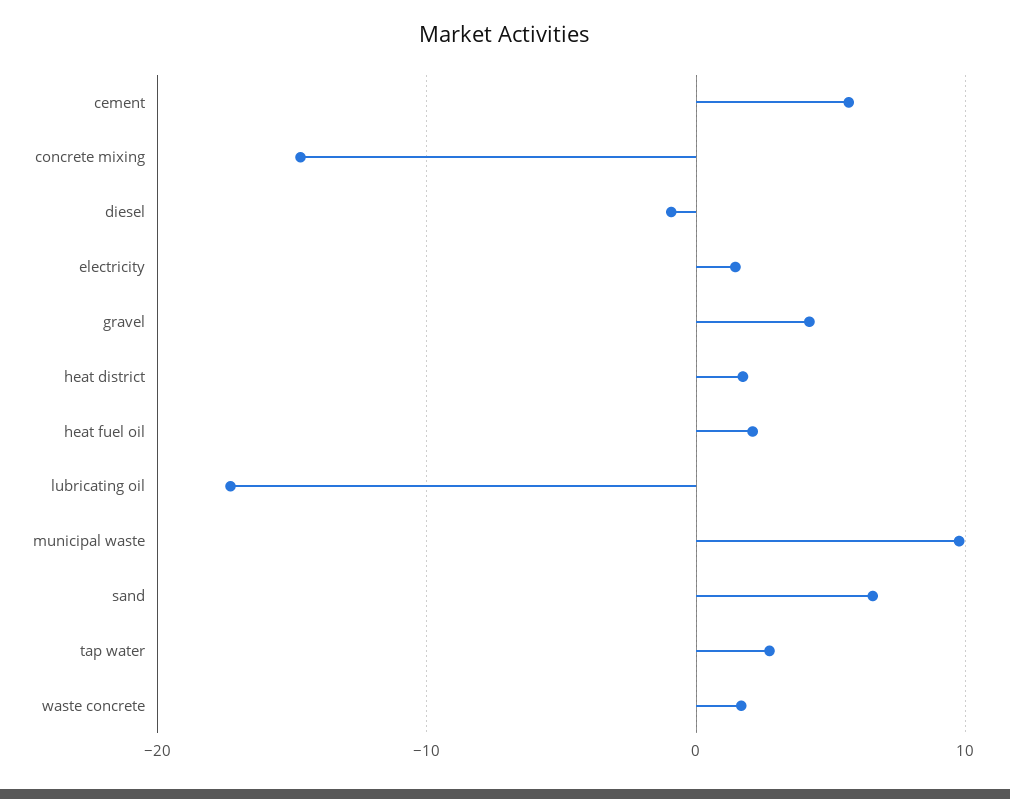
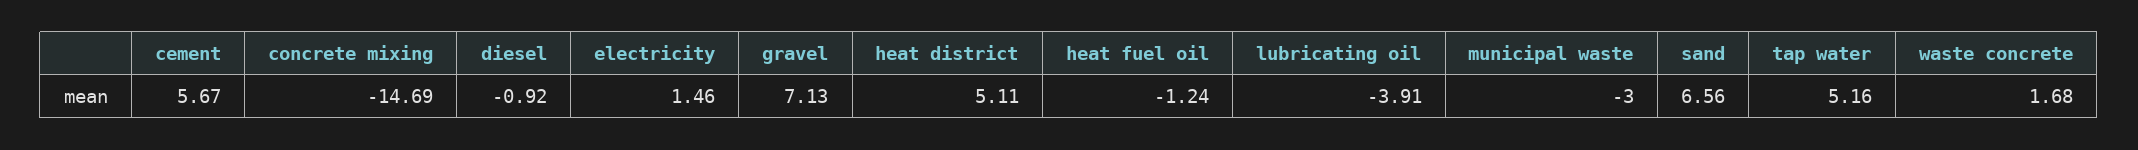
gravel: 4 -> 7.13
heat district: 2 -> 5.11
heat fuel oil: 2 -> -1.24
lubricating oil: -17 -> -3.91
municipal waste: 10 -> -3
tap water: 3 -> 5.16

